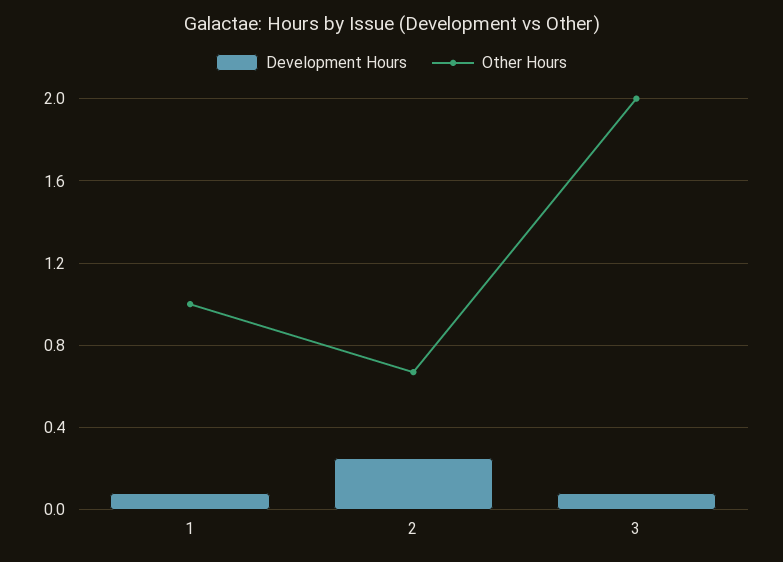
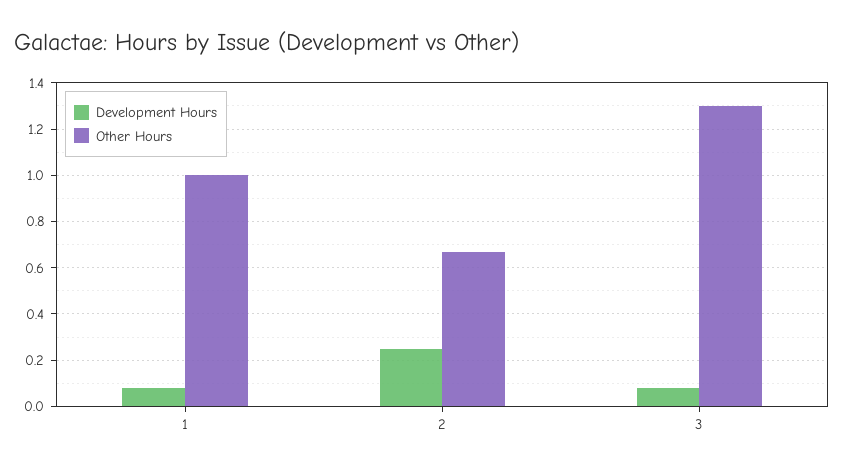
Other Hours, 3: 2 -> 1.3

